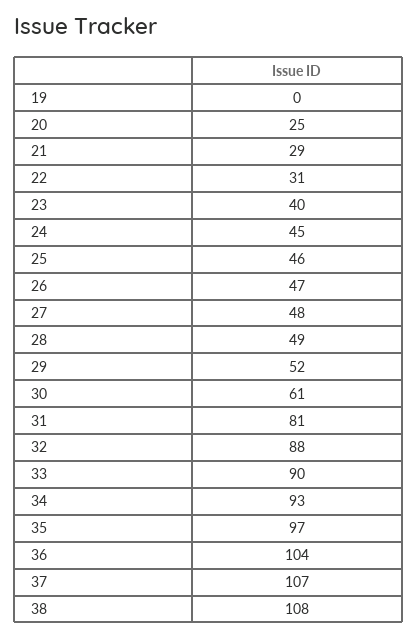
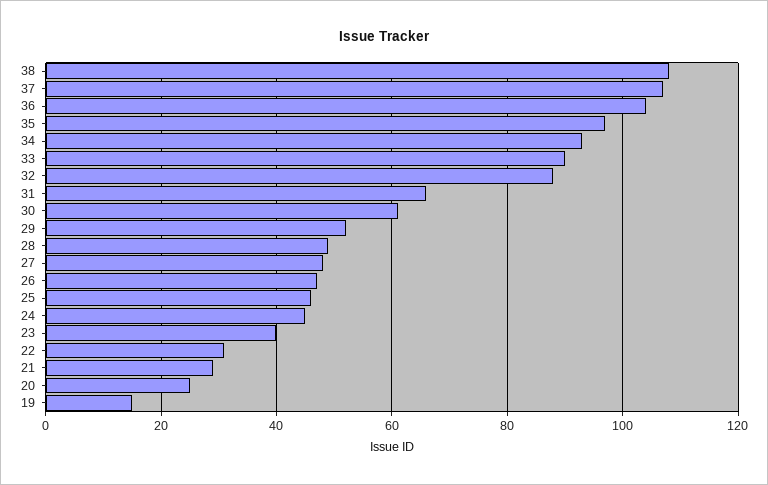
19: 0 -> 15
31: 81 -> 65

